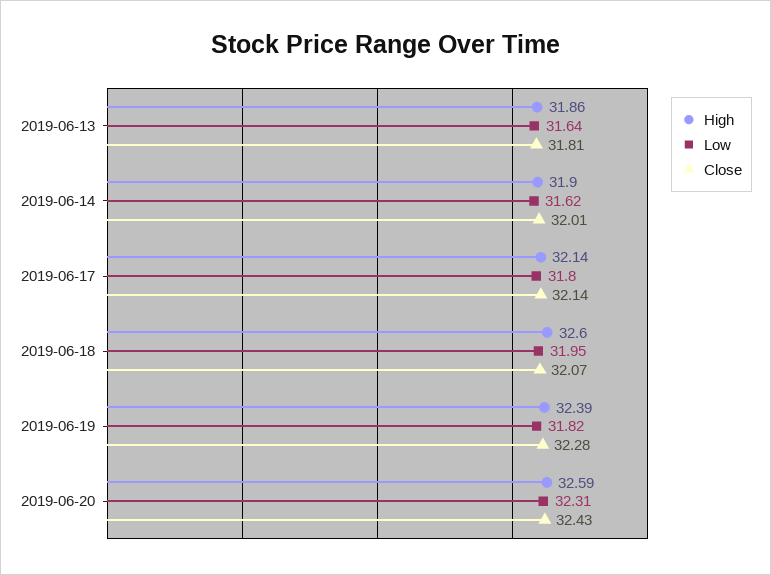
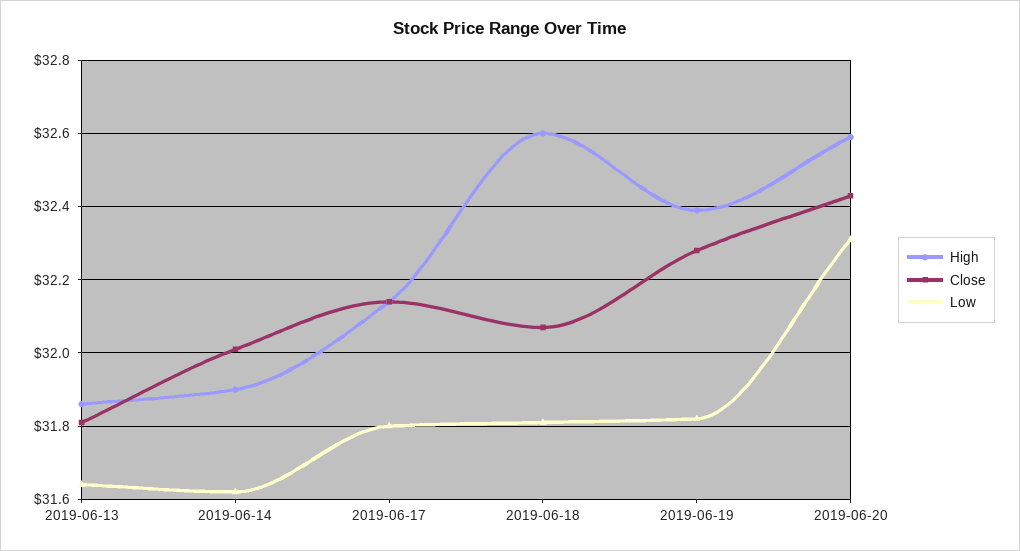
Low, 2019-06-18: 31.95 -> 31.8

